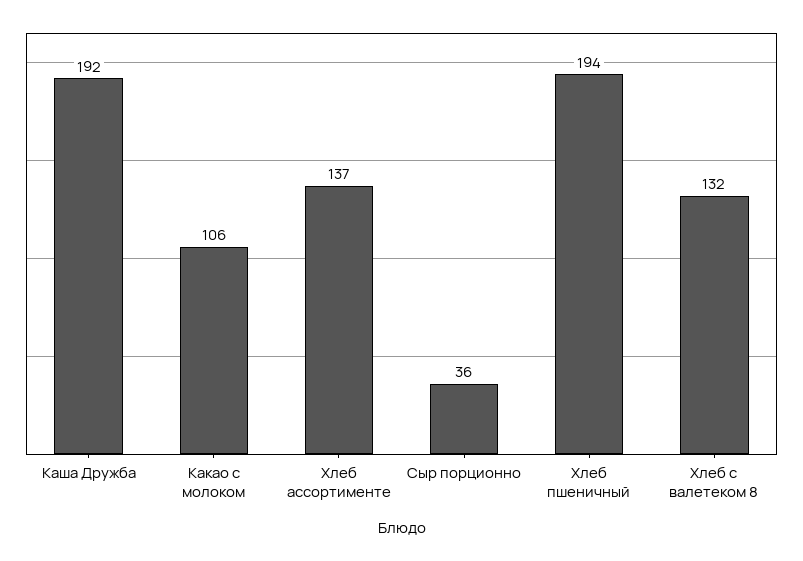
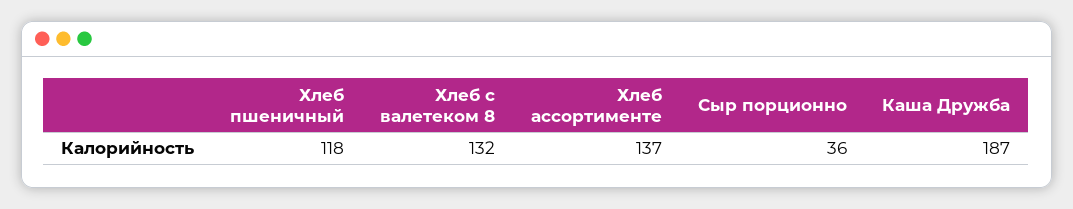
Каша Дружба: 192 -> 187
Какао с молоком: 106 -> none
Хлеб пшеничный: 194 -> 118

